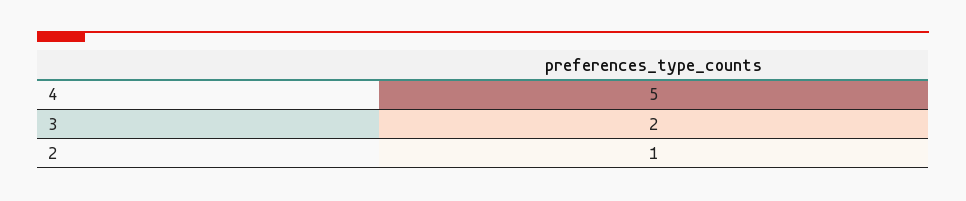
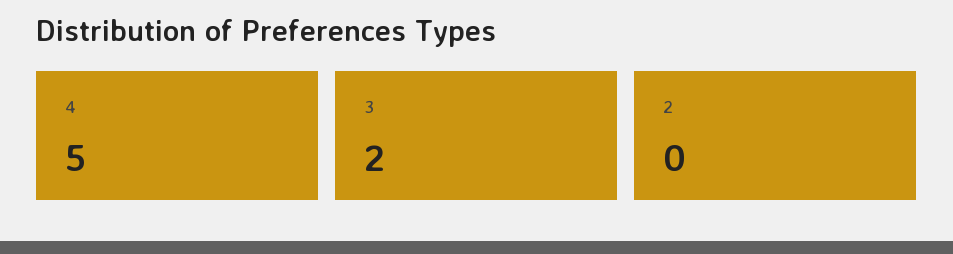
2: 1 -> 0

